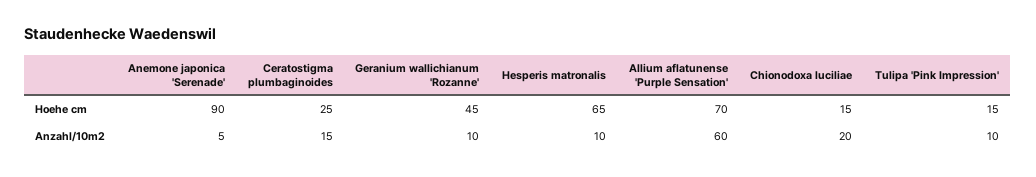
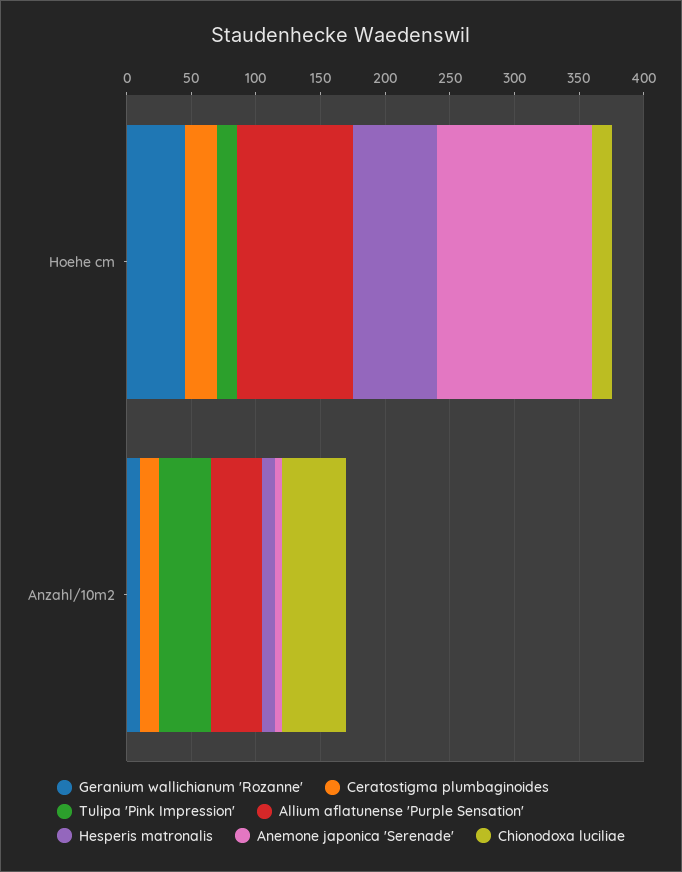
Anemone japonica 'Serenade', Hoehe cm: 90 -> 120
Allium aflatunense 'Purple Sensation', Hoehe cm: 70 -> 90
Allium aflatunense 'Purple Sensation', Anzahl/10m2: 60 -> 40
Chionodoxa luciliae, Anzahl/10m2: 20 -> 50
Tulipa 'Pink Impression', Anzahl/10m2: 10 -> 40

